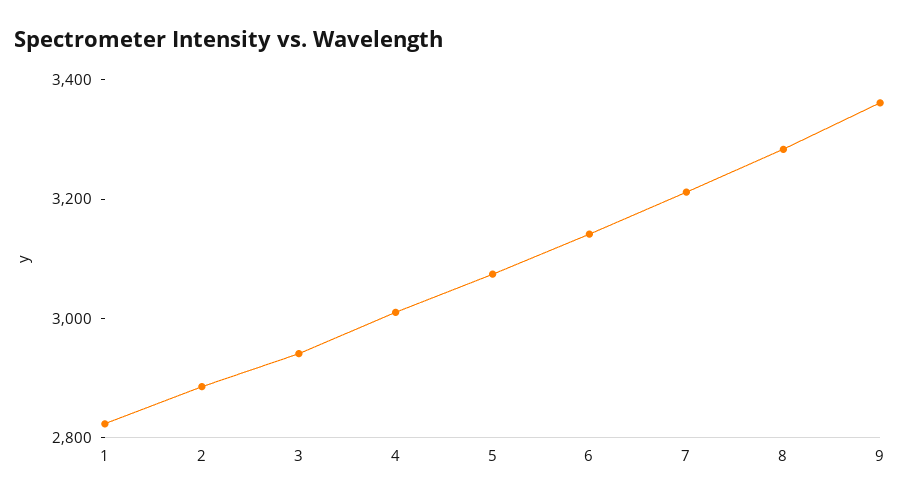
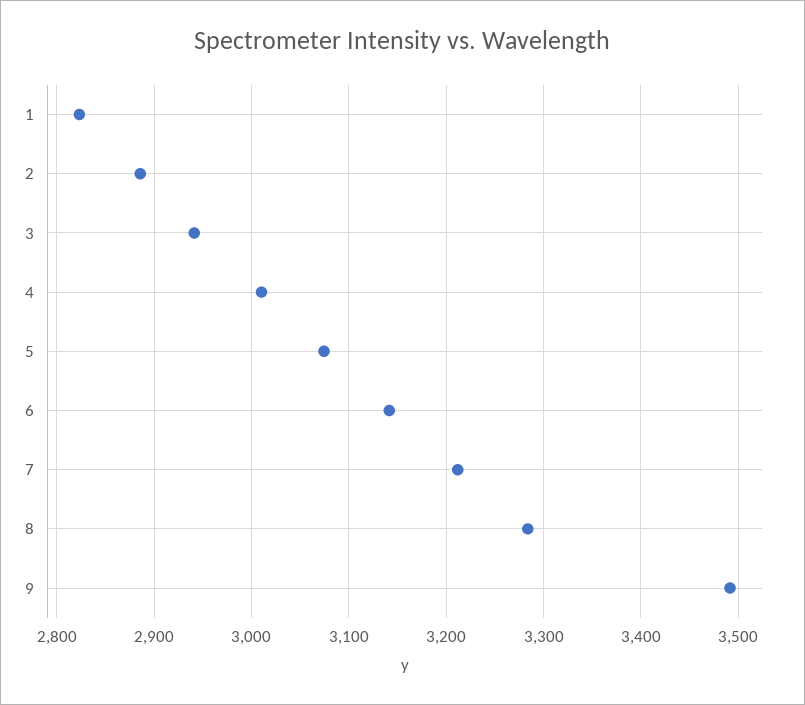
9: 3350 -> 3490

